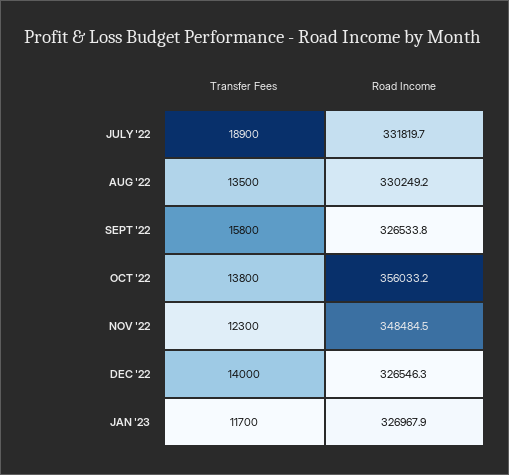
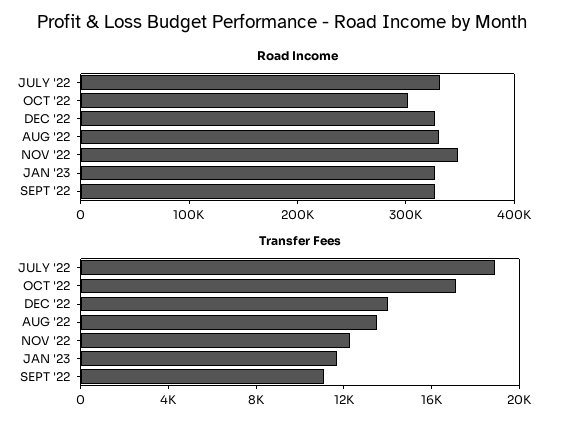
Transfer Fees, SEPT '22: 15800 -> 11000
Transfer Fees, OCT '22: 13800 -> 17000
Road Income, OCT '22: 356033.2 -> 300000

